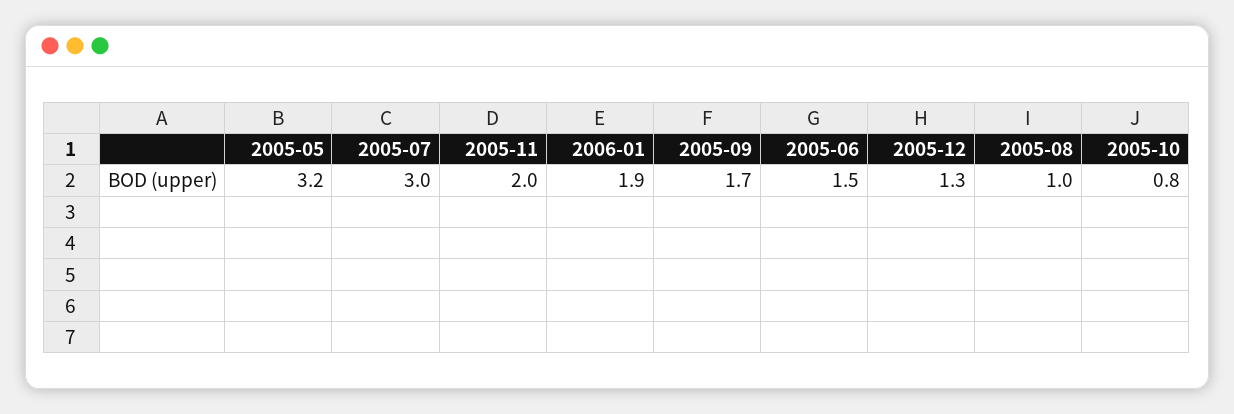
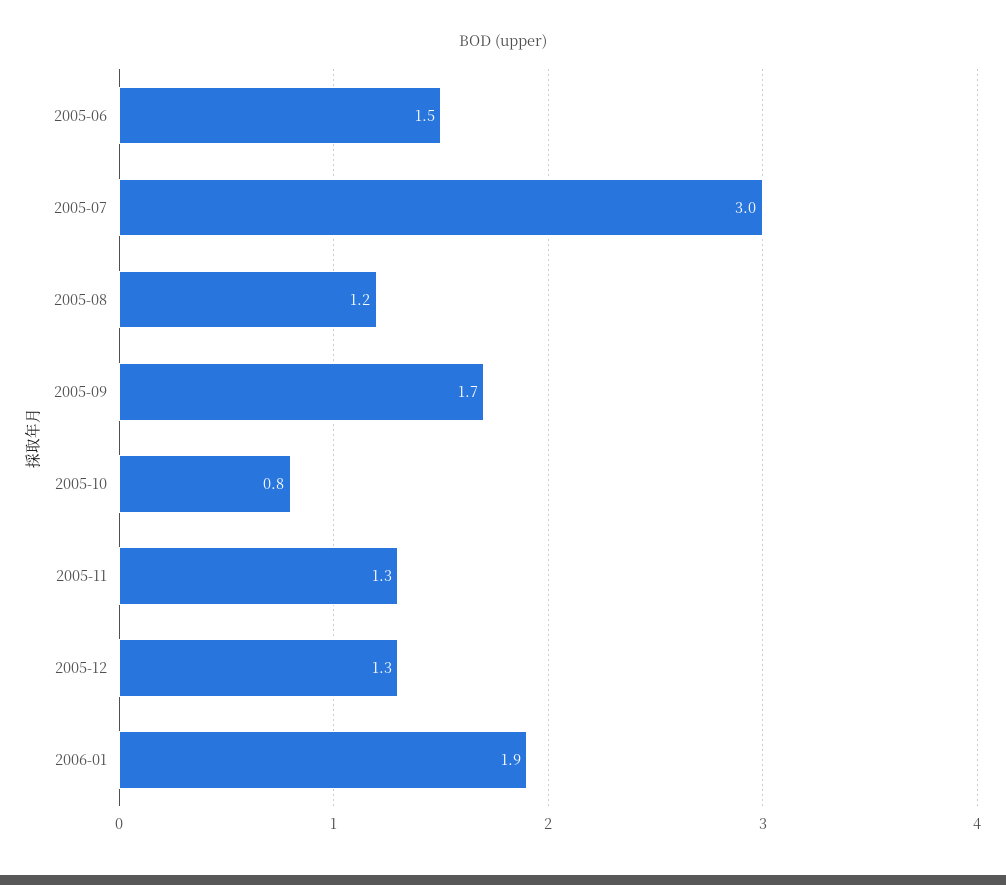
2005-05: 3.2 -> none
2005-11: 2 -> 1.3
2005-08: 1 -> 1.2

